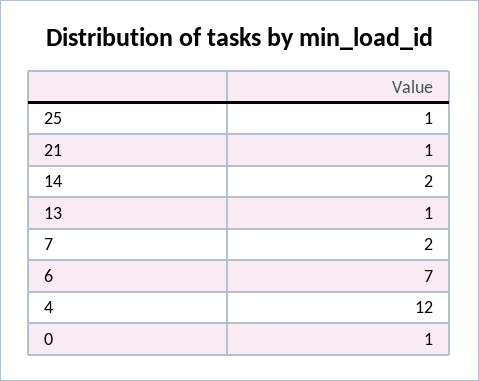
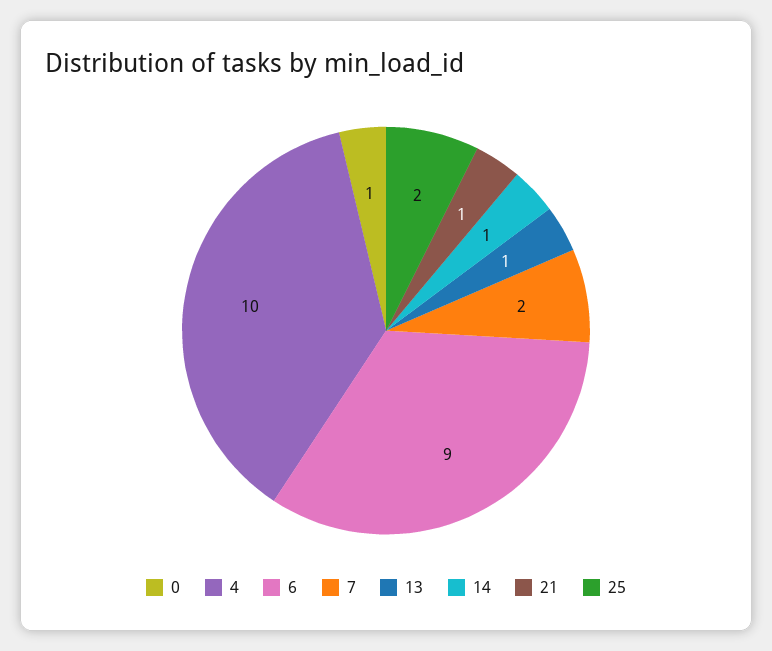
25: 1 -> 2
14: 2 -> 1
6: 7 -> 9
4: 12 -> 10

